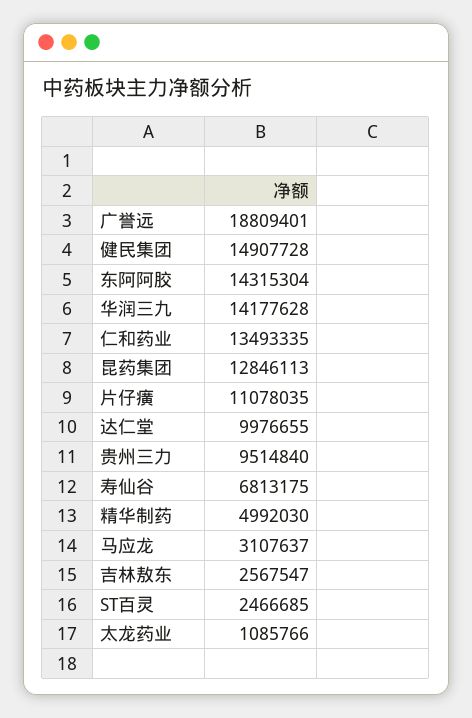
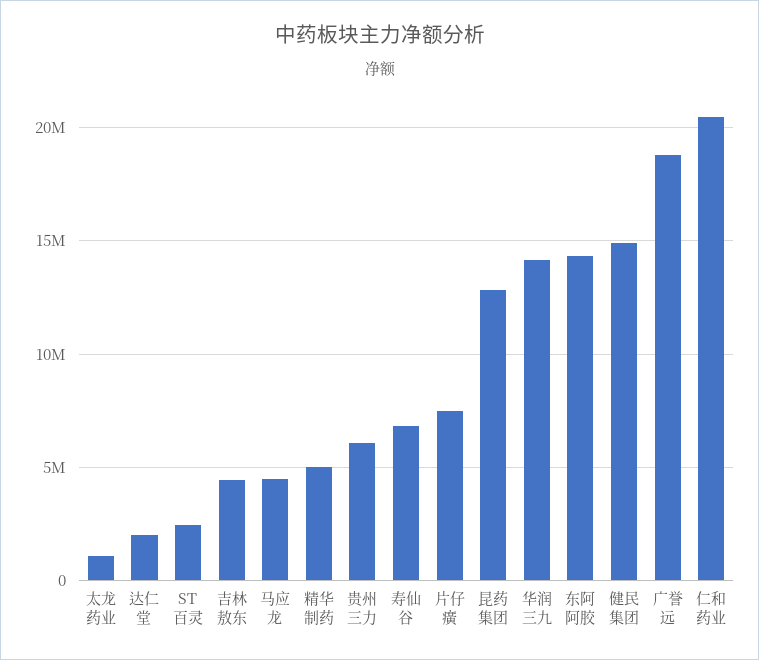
仁和药业: 13493335 -> 20500000
片仔癀: 11078035 -> 7500000
达仁堂: 9976655 -> 2000000
贵州三力: 9514840 -> 6000000
马应龙: 3107637 -> 4500000
吉林敖东: 2567547 -> 4500000

